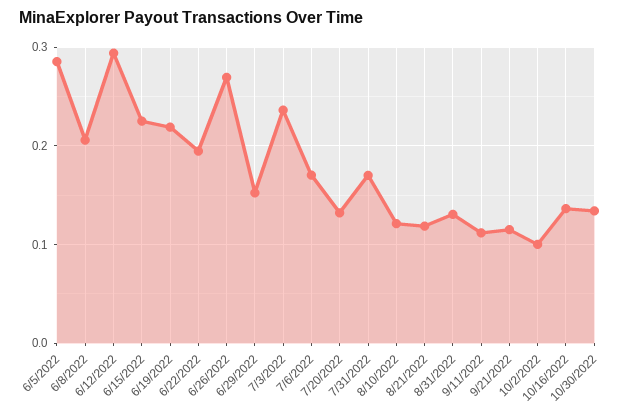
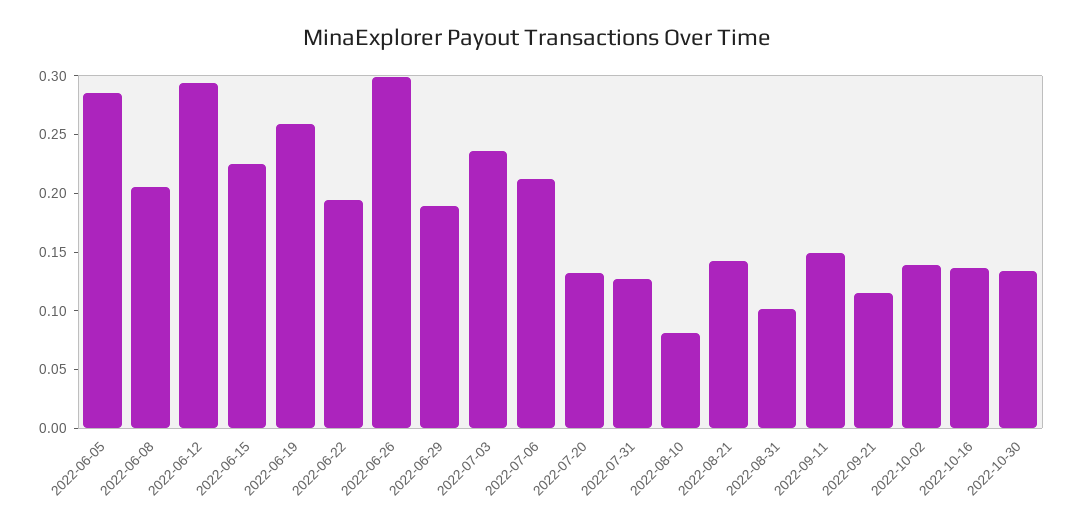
6/19/2022: 0.22 -> 0.26
6/26/2022: 0.27 -> 0.3
6/29/2022: 0.15 -> 0.19
7/6/2022: 0.17 -> 0.21
7/31/2022: 0.17 -> 0.13
8/10/2022: 0.12 -> 0.08
8/21/2022: 0.12 -> 0.14
8/31/2022: 0.13 -> 0.1
9/11/2022: 0.11 -> 0.15
10/2/2022: 0.1 -> 0.14

